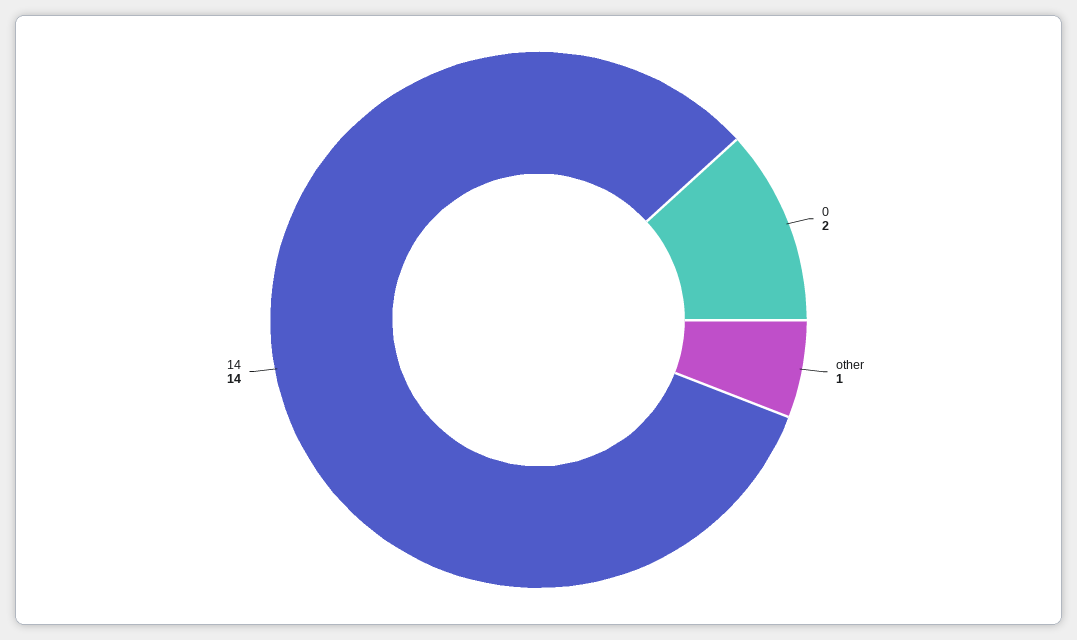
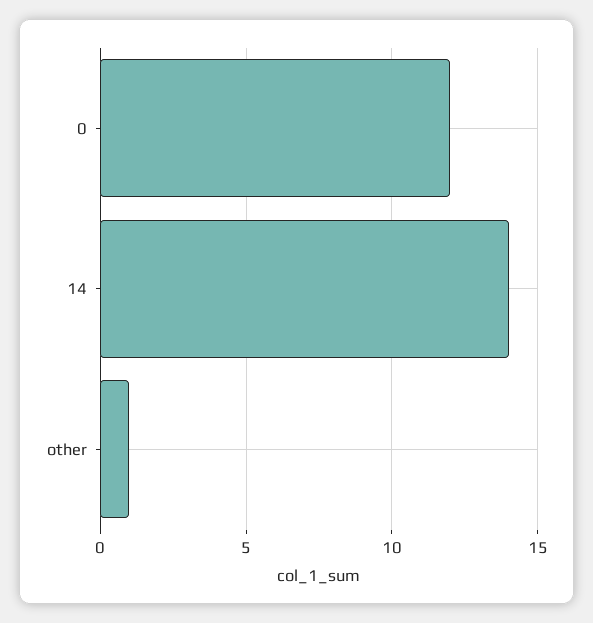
0: 2 -> 12

